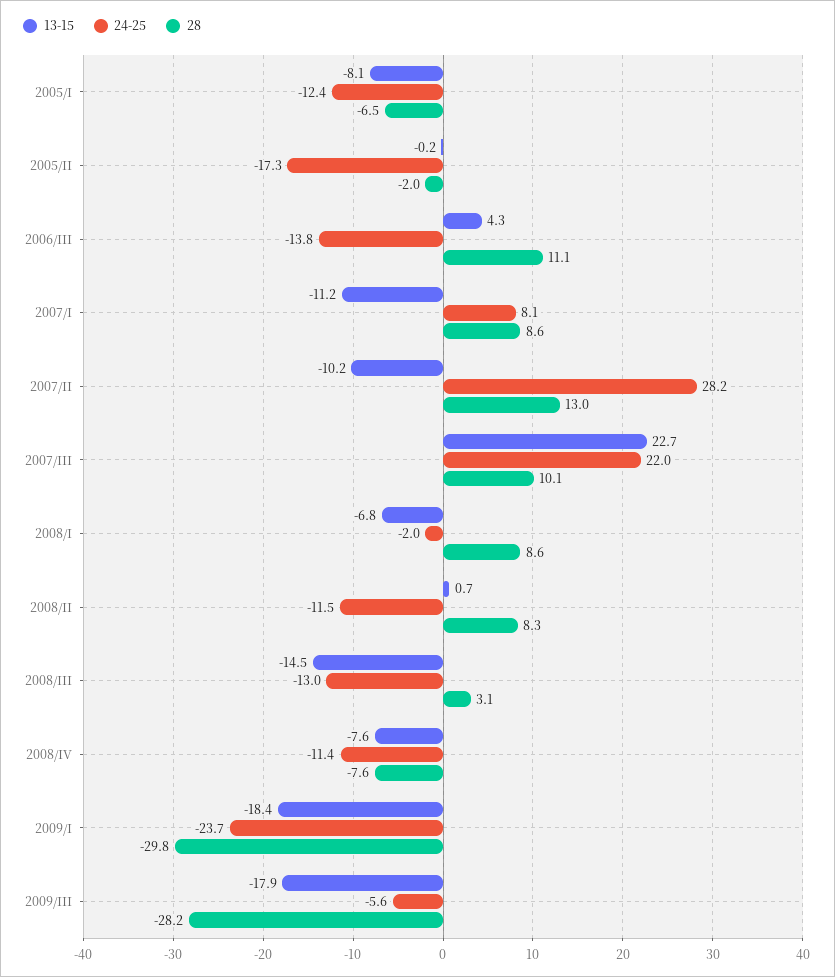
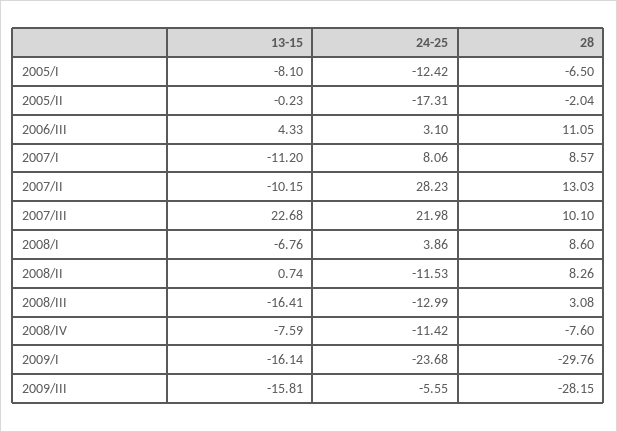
24-25, 2006/III: -13.8 -> 3.1
24-25, 2008/I: -2 -> 3.86
13-15, 2008/III: -14.5 -> -16.41
13-15, 2009/I: -18.4 -> -16.14
13-15, 2009/III: -17.9 -> -15.81

